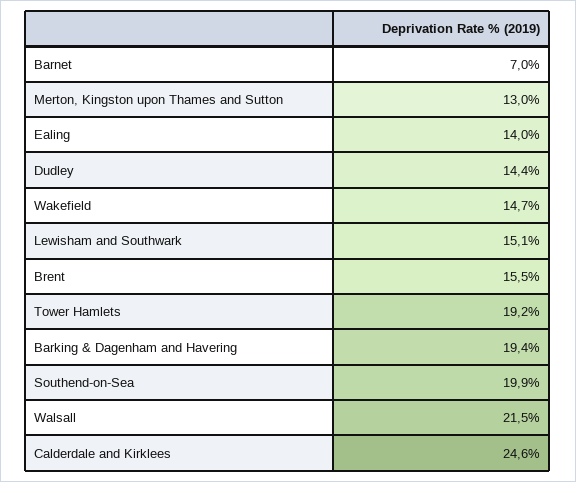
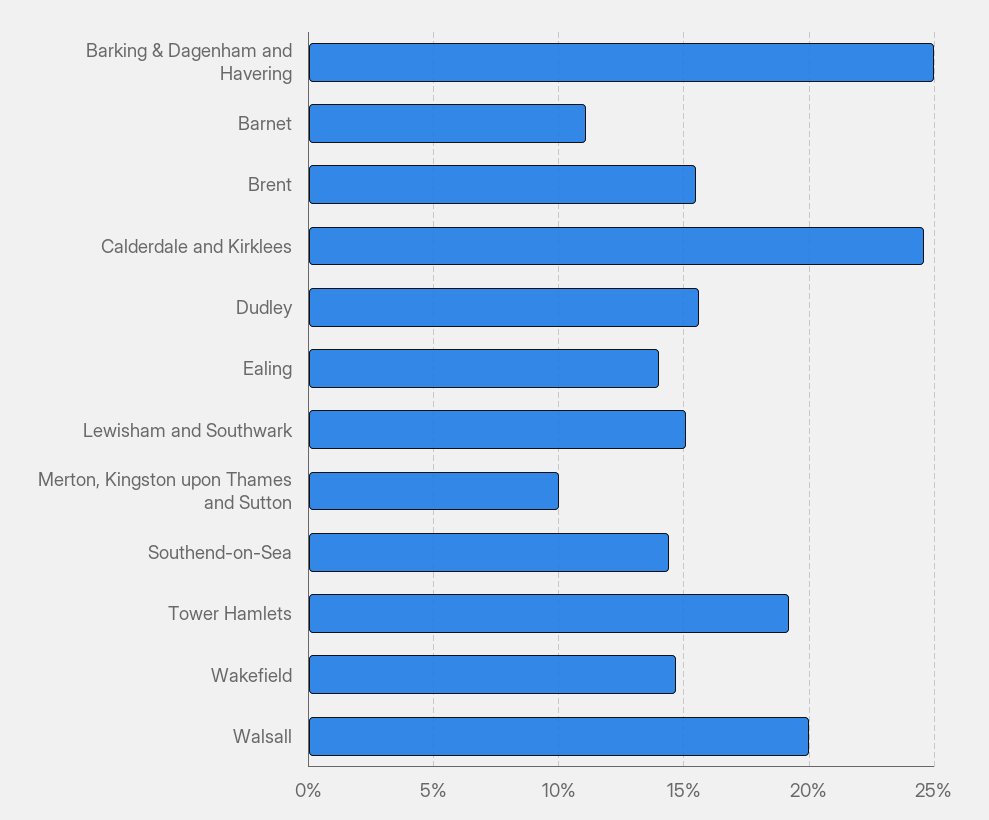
Barnet: 7 -> 11
Merton, Kingston upon Thames and Sutton: 13 -> 10
Dudley: 14.4 -> 15.5
Barking & Dagenham and Havering: 19.4 -> 25
Southend-on-Sea: 19.9 -> 14.5
Walsall: 21.5 -> 20

